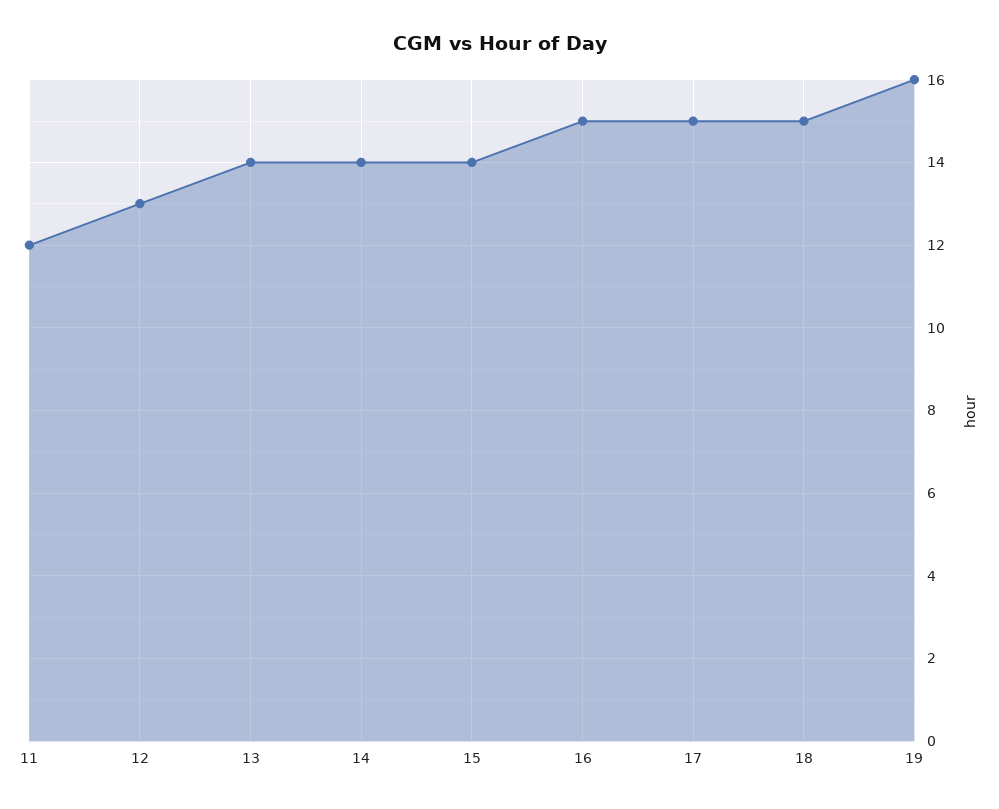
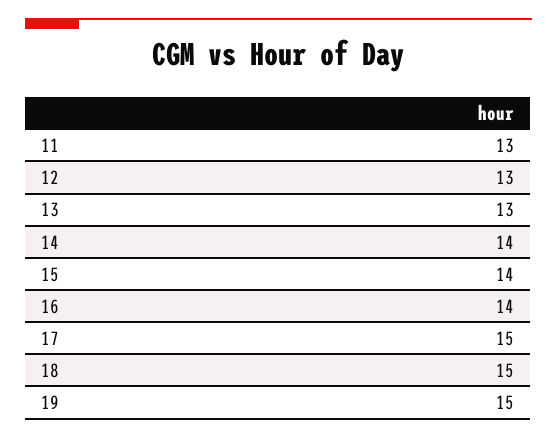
11: 12 -> 13
13: 14 -> 13
16: 15 -> 14
19: 16 -> 15

